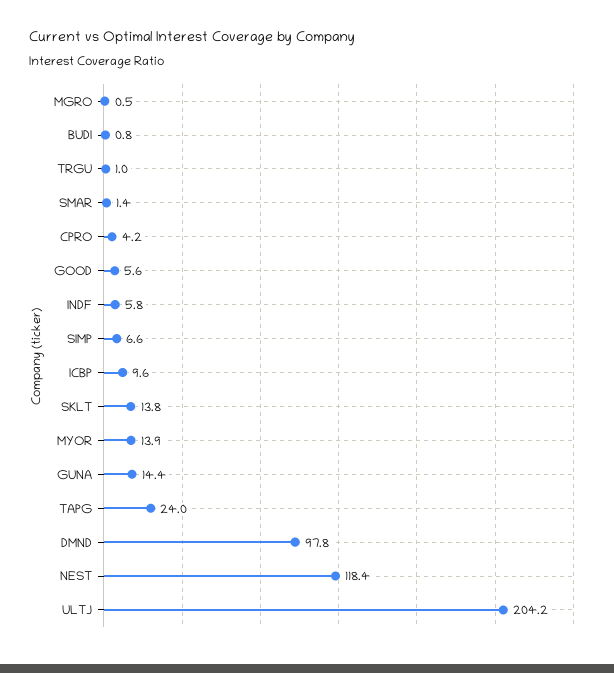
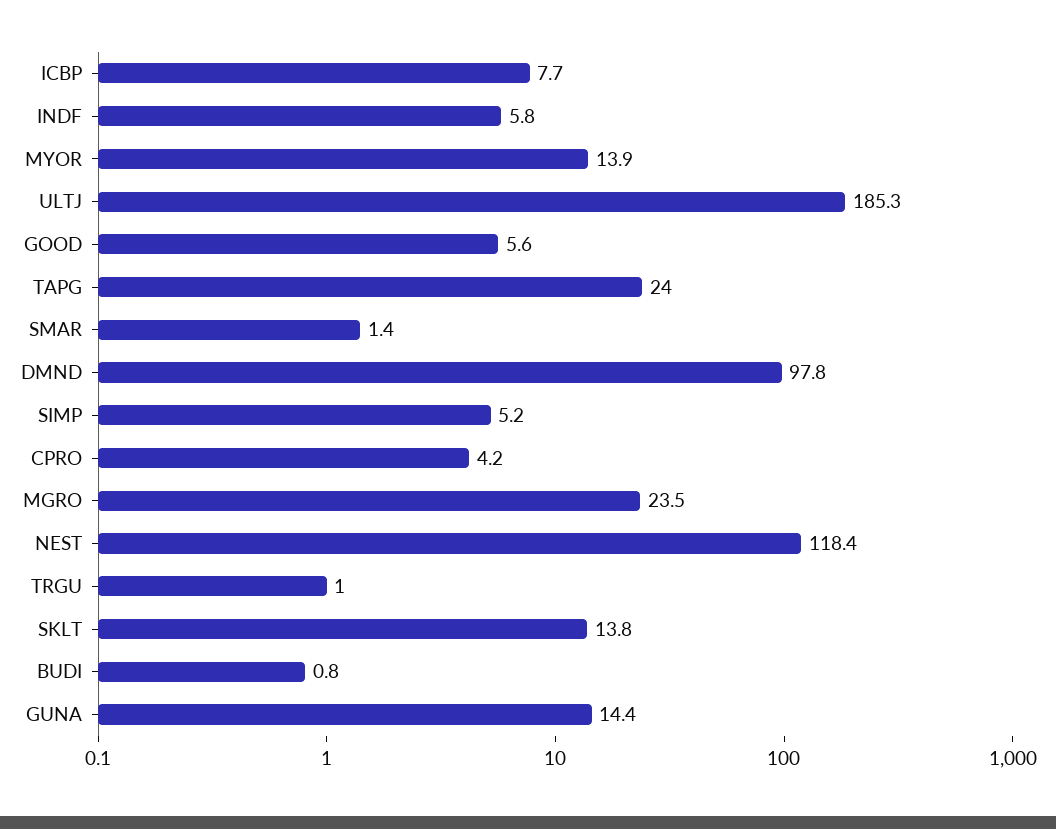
MGRO: 0.5 -> 23.5
SIMP: 6.6 -> 5.2
ICBP: 9.6 -> 7.7
ULTJ: 204.2 -> 185.3

